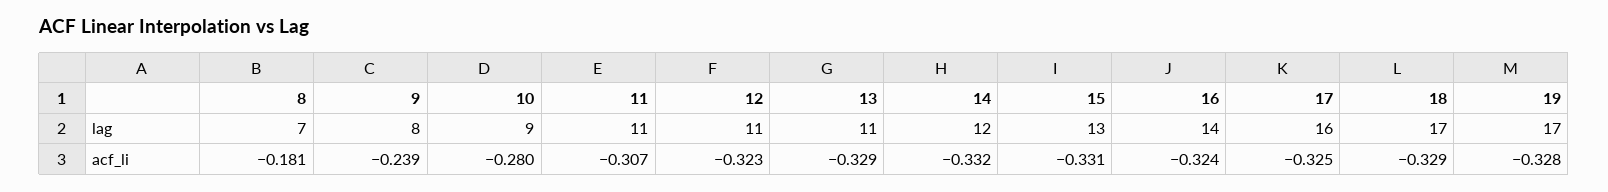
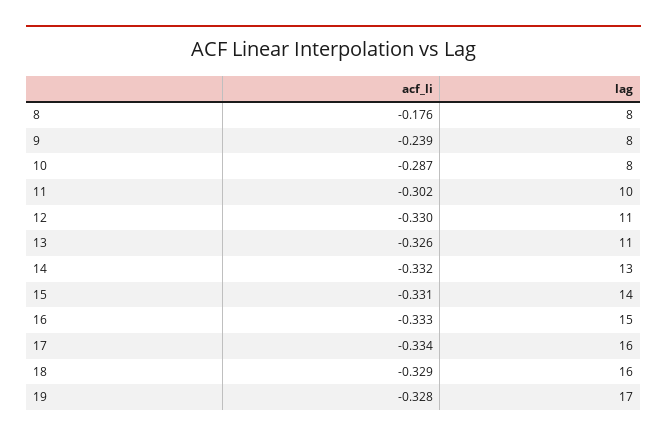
8, lag: 7 -> 8
10, lag: 9 -> 8
11, lag: 11 -> 10
14, lag: 12 -> 13
15, lag: 13 -> 14
16, lag: 14 -> 15
18, lag: 17 -> 16
8, acf_li: -0.181 -> -0.176
10, acf_li: -0.28 -> -0.287
11, acf_li: -0.307 -> -0.302
12, acf_li: -0.323 -> -0.33
13, acf_li: -0.329 -> -0.326
16, acf_li: -0.324 -> -0.333
17, acf_li: -0.325 -> -0.334

